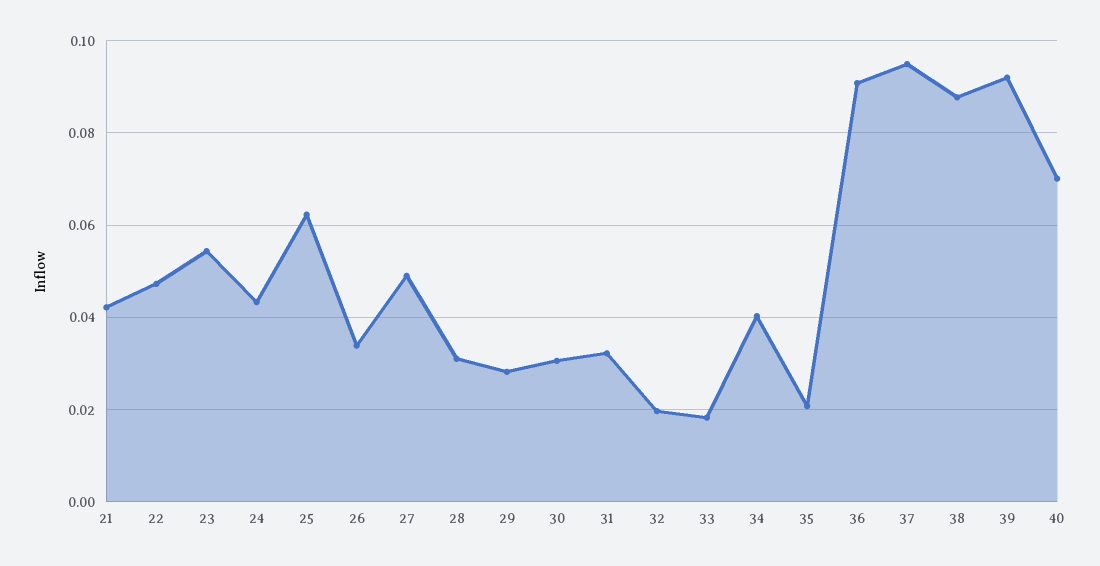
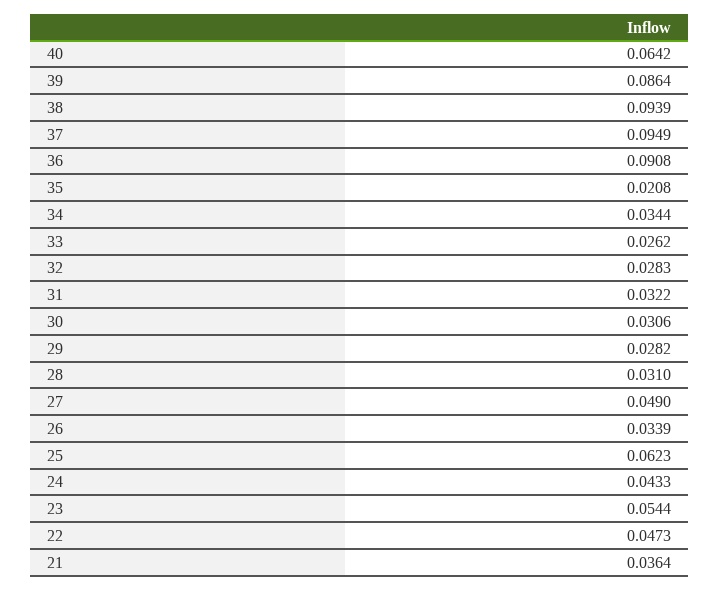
21: 0.042 -> 0.0364
32: 0.02 -> 0.0283
33: 0.018 -> 0.0262
34: 0.04 -> 0.0344
38: 0.088 -> 0.0939
39: 0.092 -> 0.0864
40: 0.07 -> 0.0642

